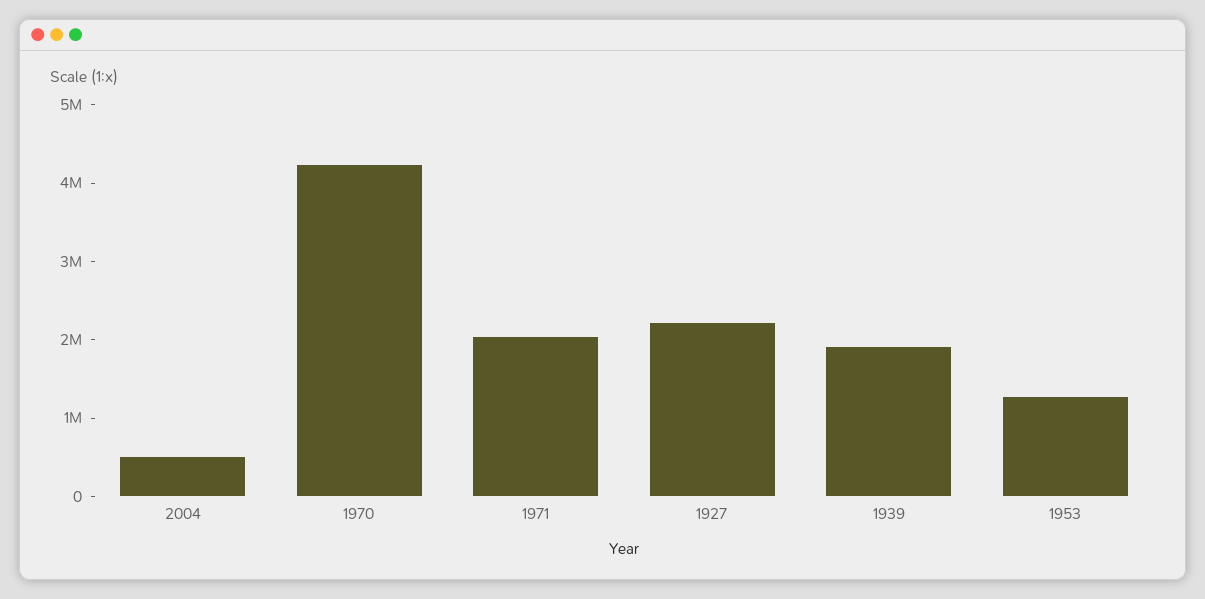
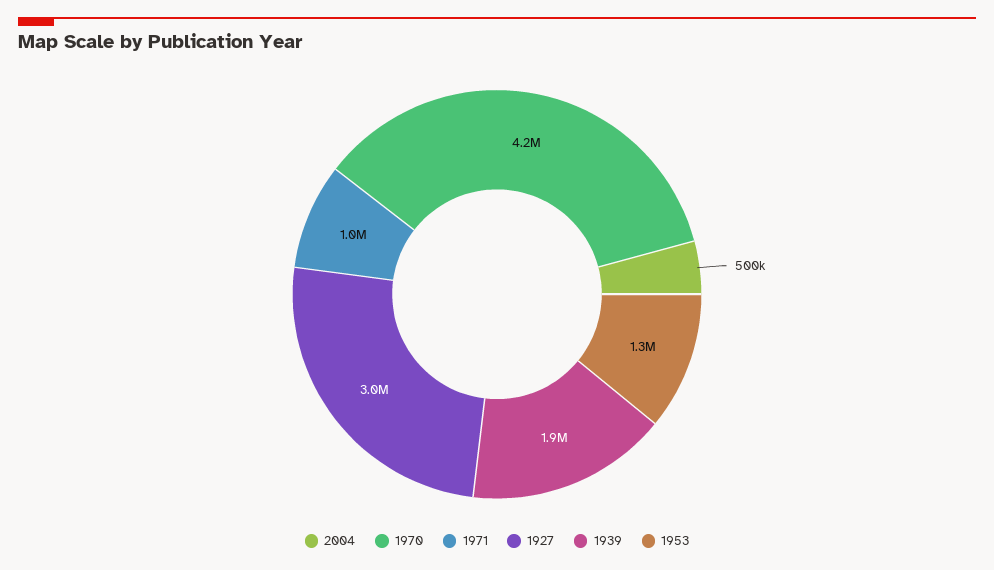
1971: 2000000 -> 1000000
1927: 2200000 -> 3000000

